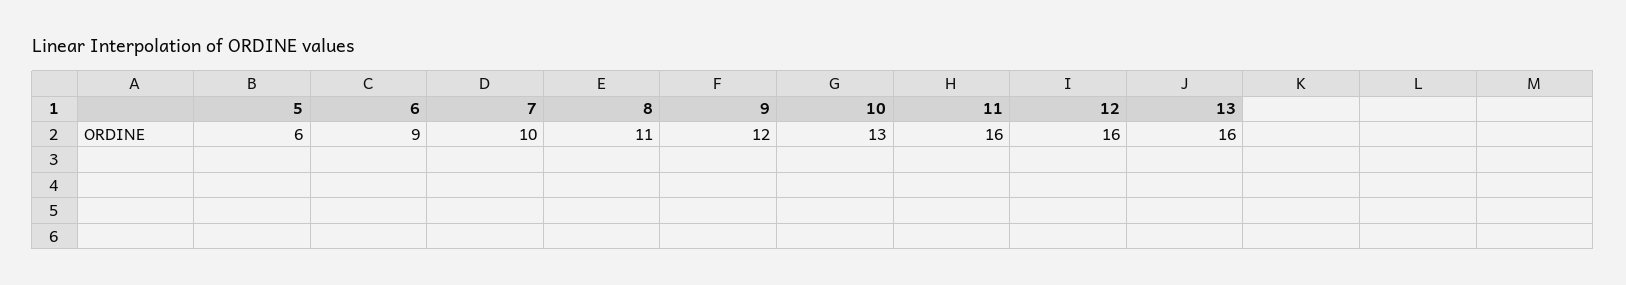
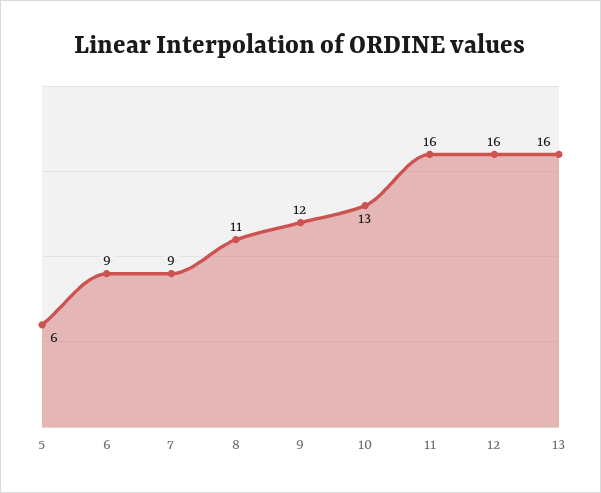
7: 10 -> 9

